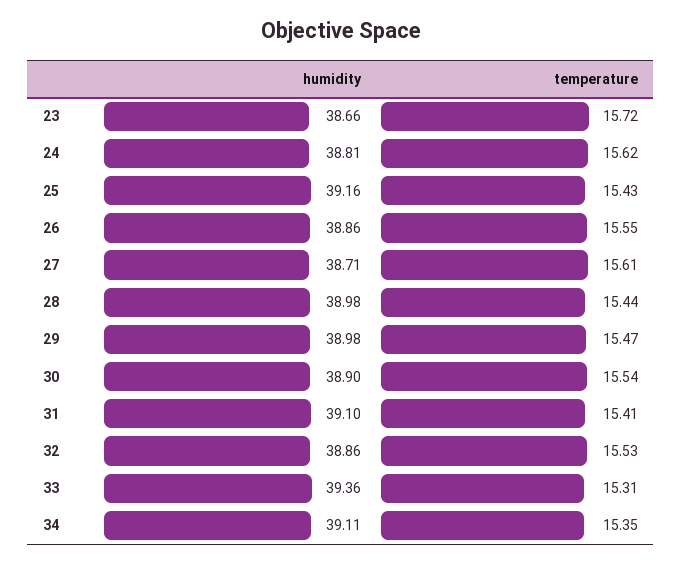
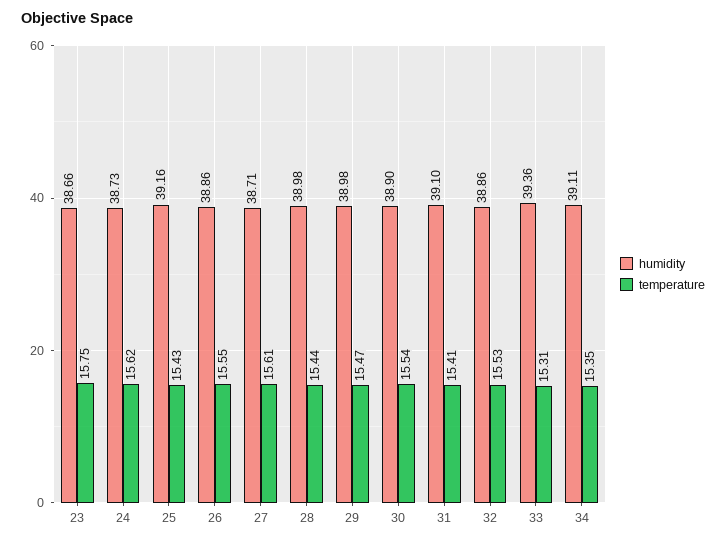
temperature, 23: 15.72 -> 15.75
humidity, 24: 38.81 -> 38.73

